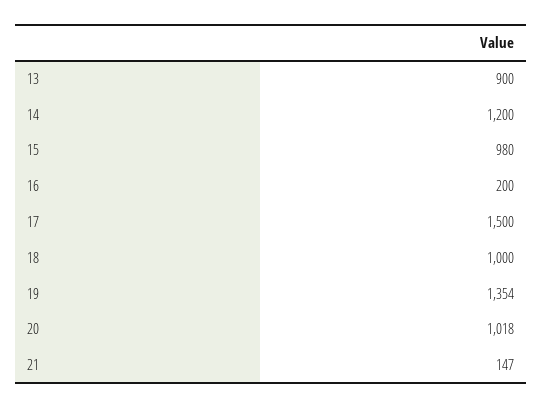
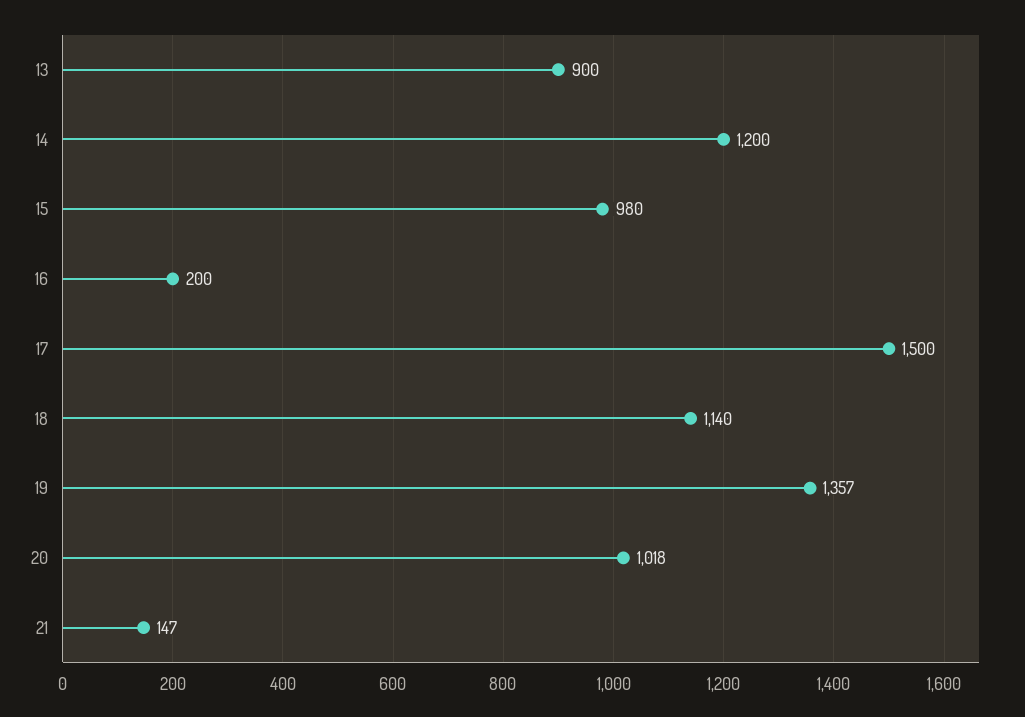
18: 1000 -> 1140
19: 1354 -> 1357

